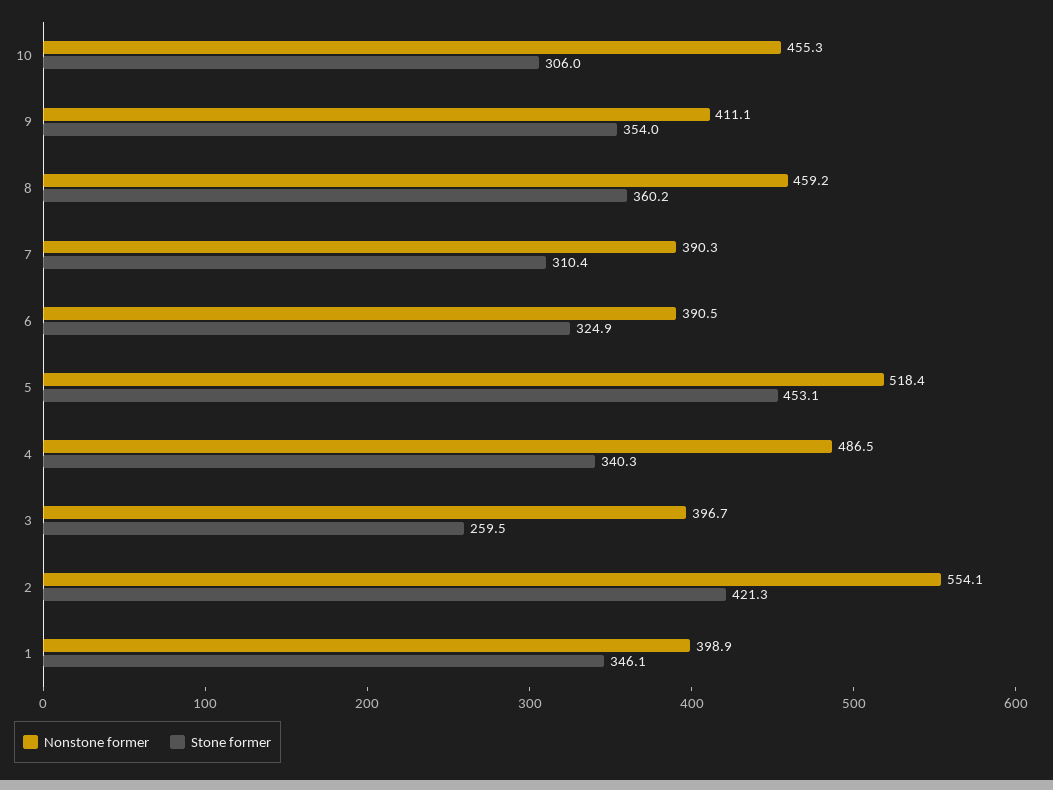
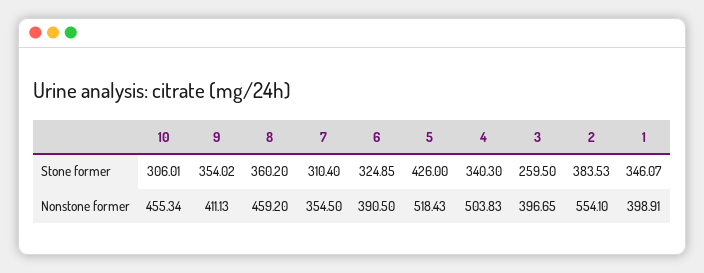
Nonstone former, 7: 390.3 -> 354.5
Stone former, 5: 453.1 -> 426
Nonstone former, 4: 486.5 -> 503.83
Stone former, 2: 421.3 -> 383.53

